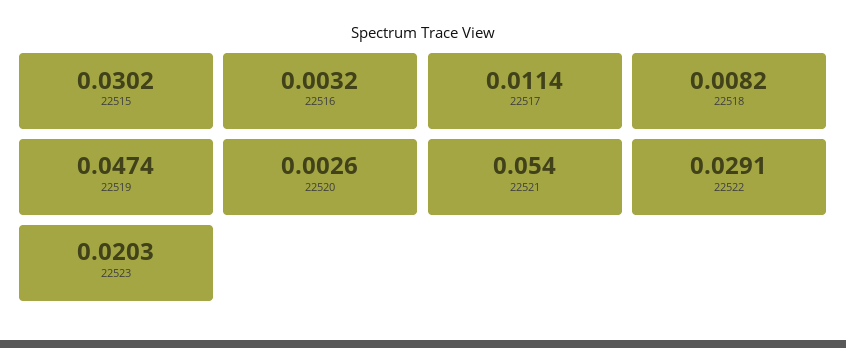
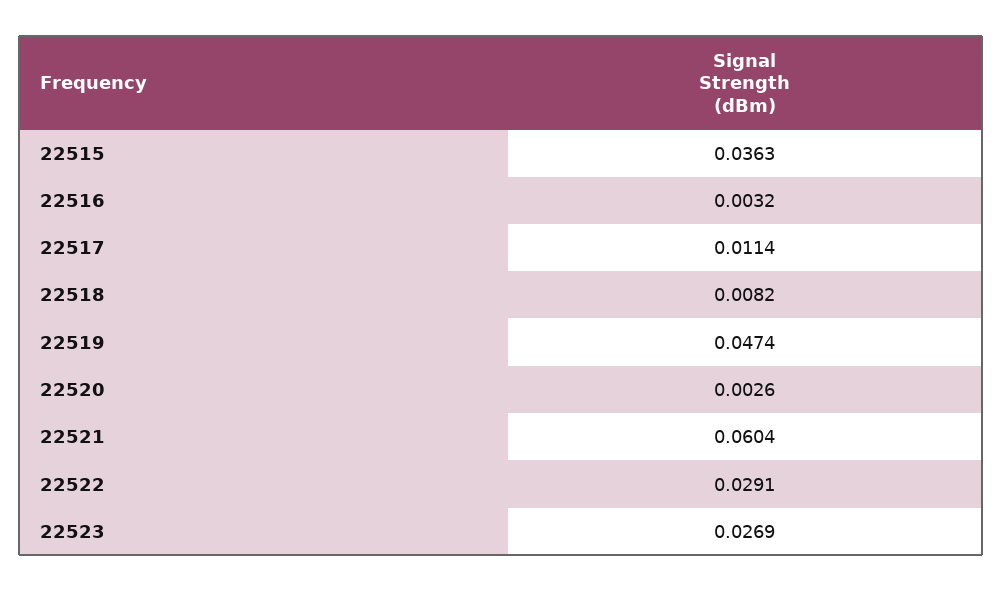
22515: 0.0302 -> 0.0363
22521: 0.054 -> 0.0604
22523: 0.0203 -> 0.0269

